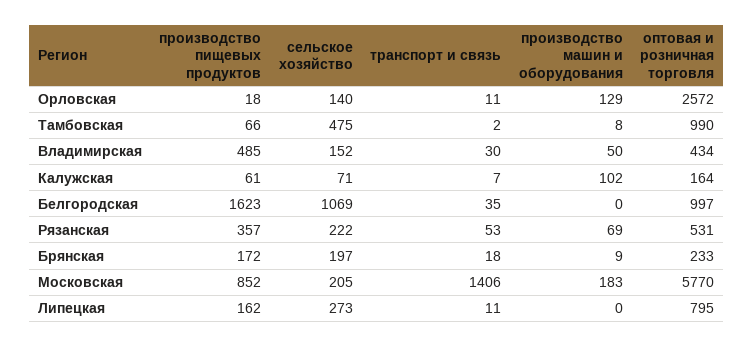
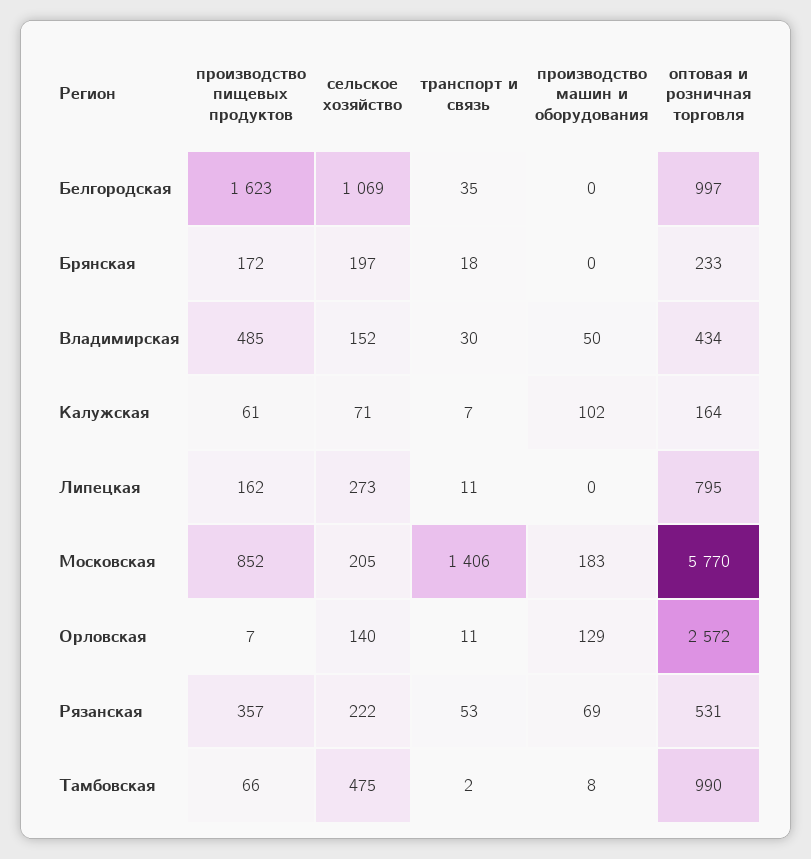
производство пищевых продуктов, Орловская: 18 -> 7
производство машин и оборудования, Брянская: 9 -> 0

